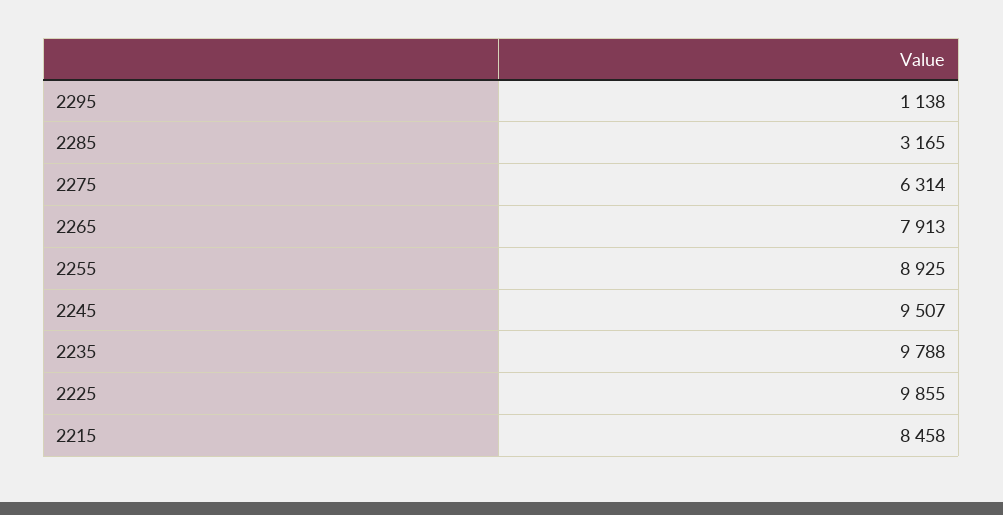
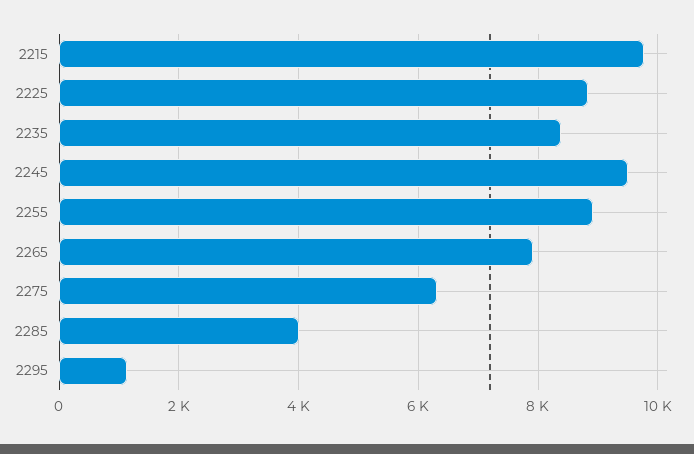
2285: 3165 -> 4000
2235: 9788 -> 8400
2225: 9855 -> 8800
2215: 8458 -> 9800

